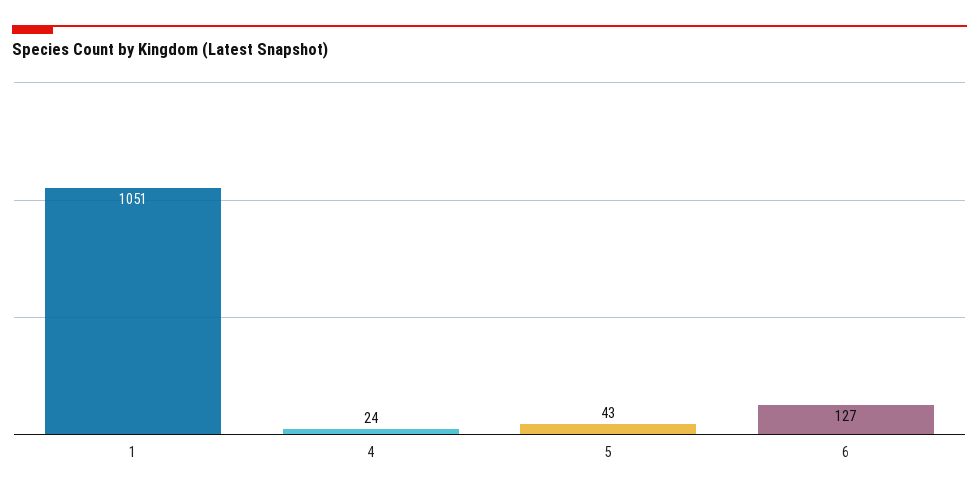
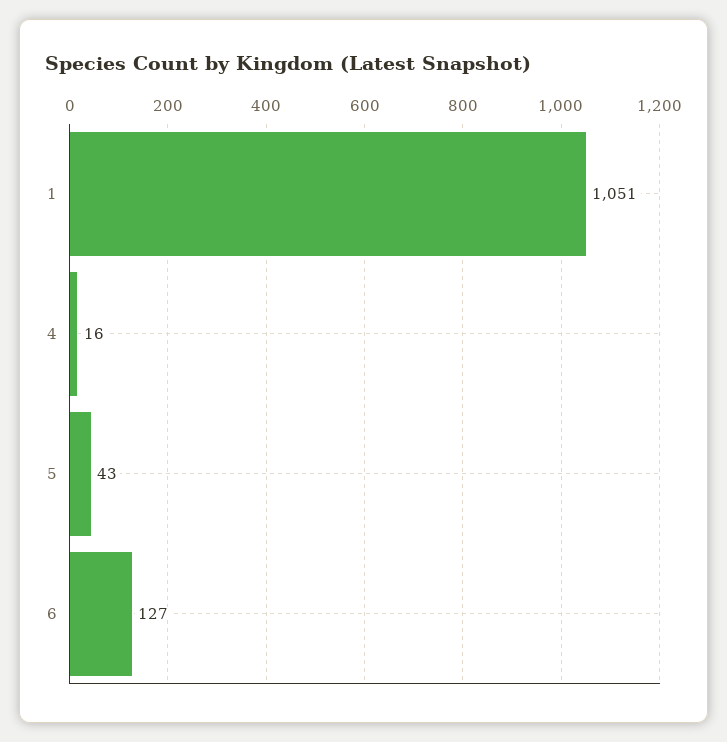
4: 24 -> 16

